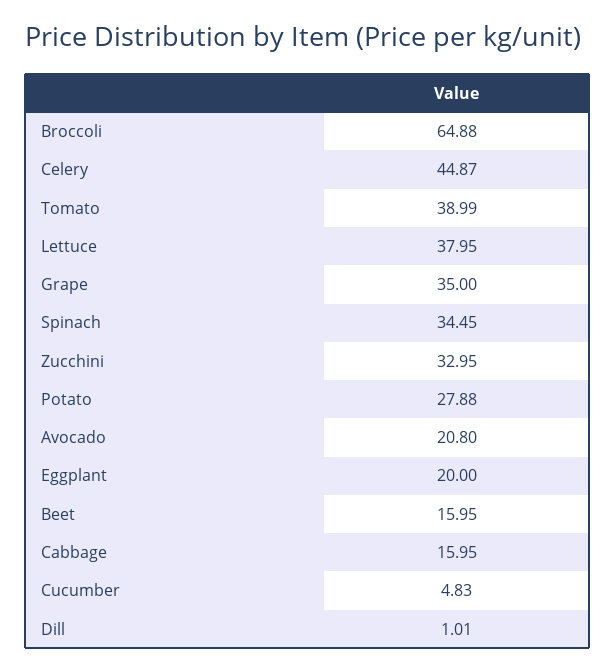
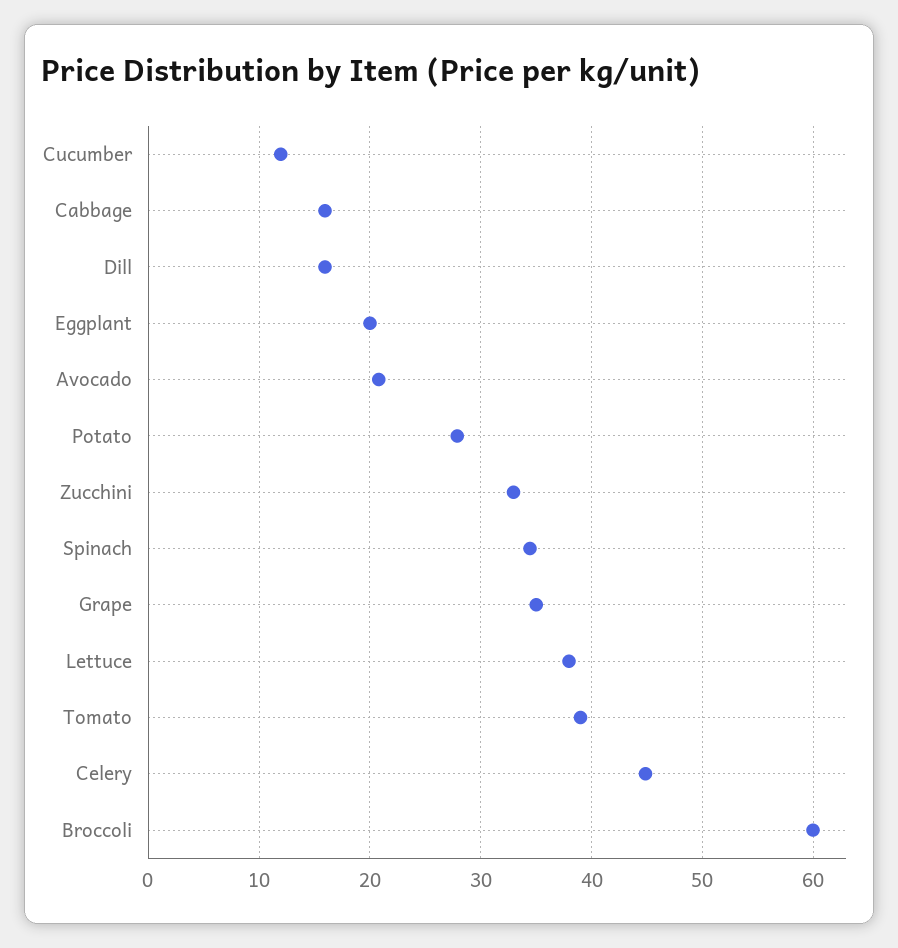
Broccoli: 64.88 -> 60
Beet: 15.95 -> none
Cucumber: 4.83 -> 12
Dill: 1.01 -> 16

